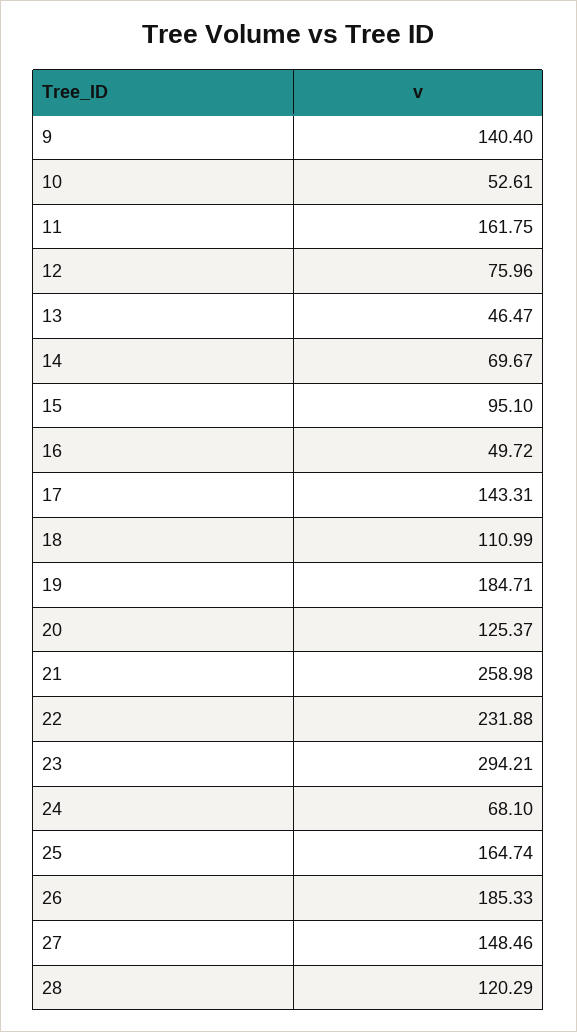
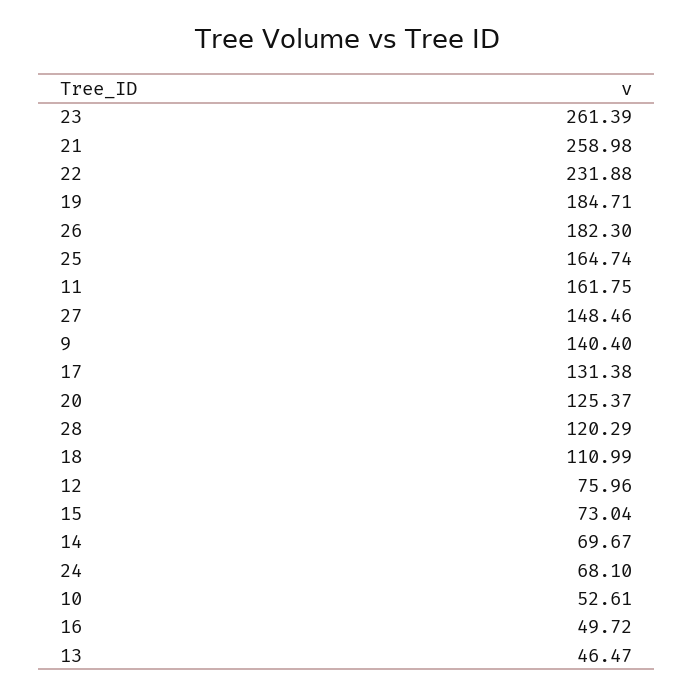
15: 95.1 -> 73.04
17: 143.31 -> 131.38
23: 294.21 -> 261.39
26: 185.33 -> 182.3

